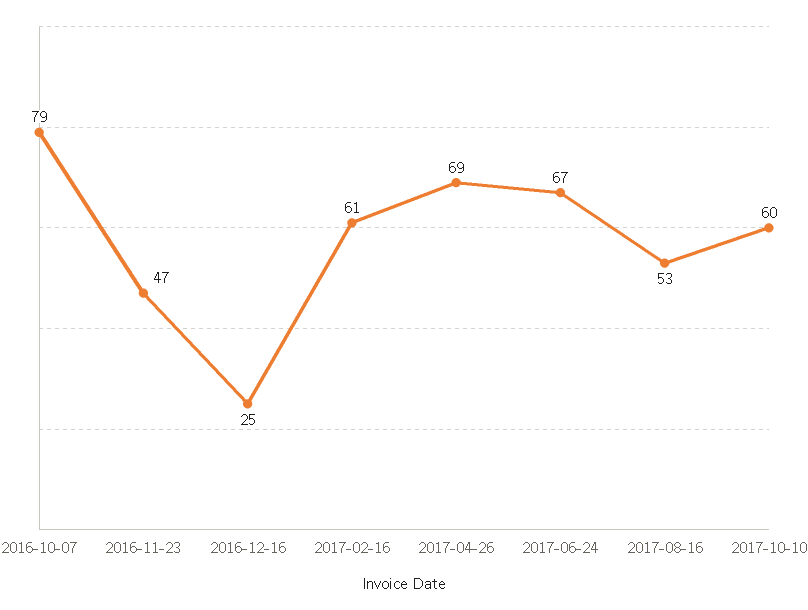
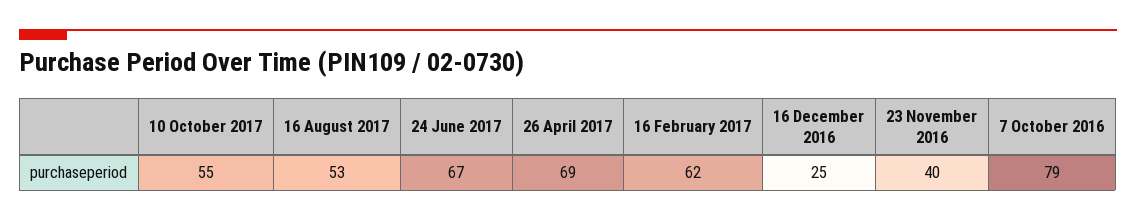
2016-11-23: 47 -> 40
2017-02-16: 61 -> 62
2017-10-10: 60 -> 55

